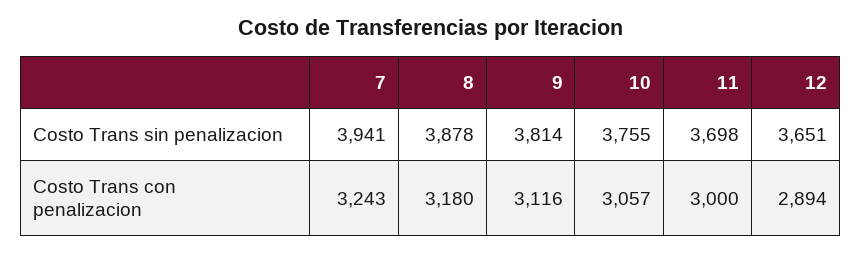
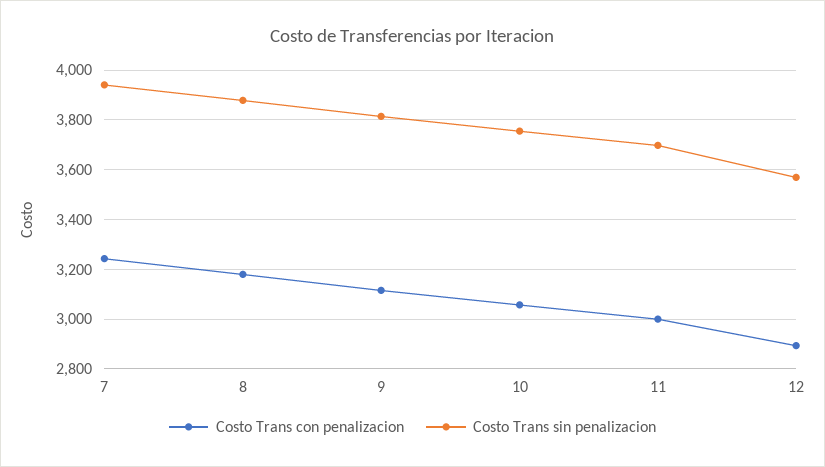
Costo Trans sin penalizacion, 12: 3651 -> 3575

